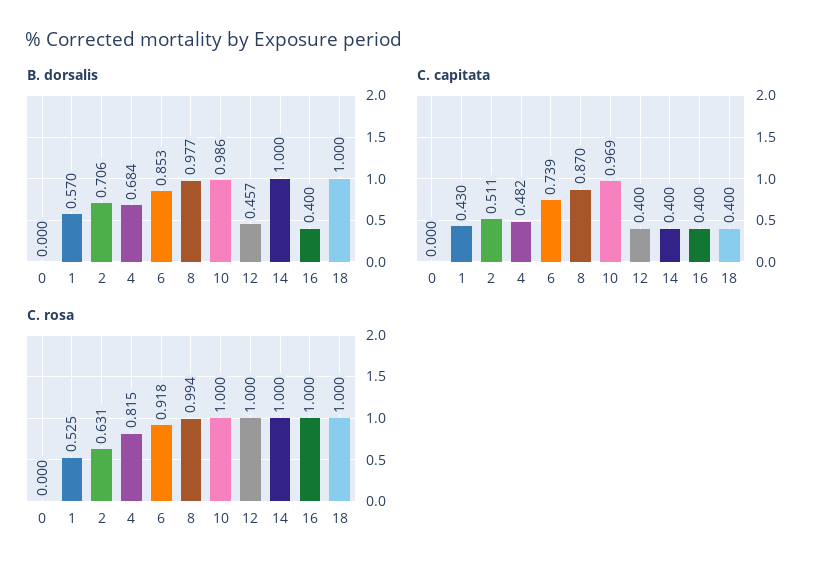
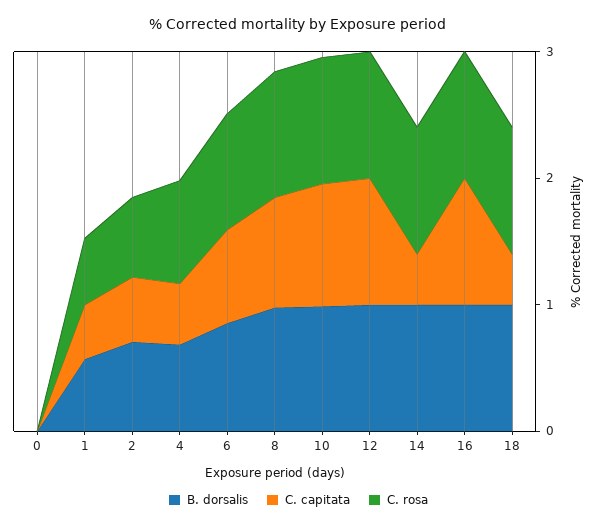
B. dorsalis, 12: 0.457 -> 1
B. dorsalis, 16: 0.4 -> 1
C. capitata, 12: 0.4 -> 1
C. capitata, 16: 0.4 -> 1

